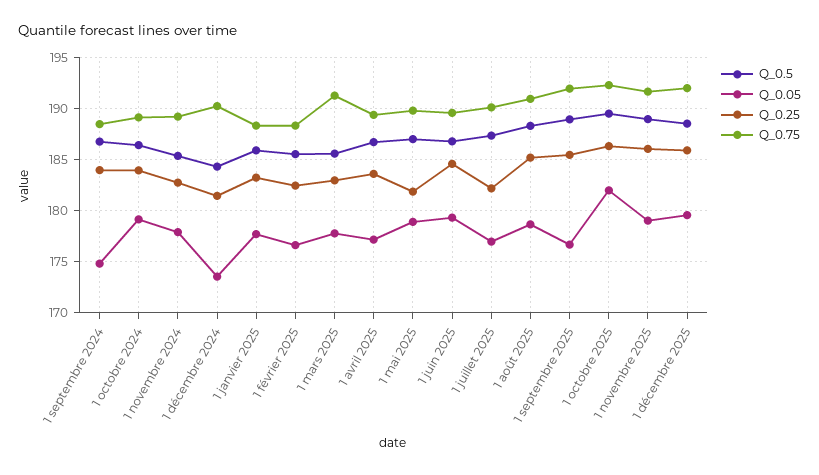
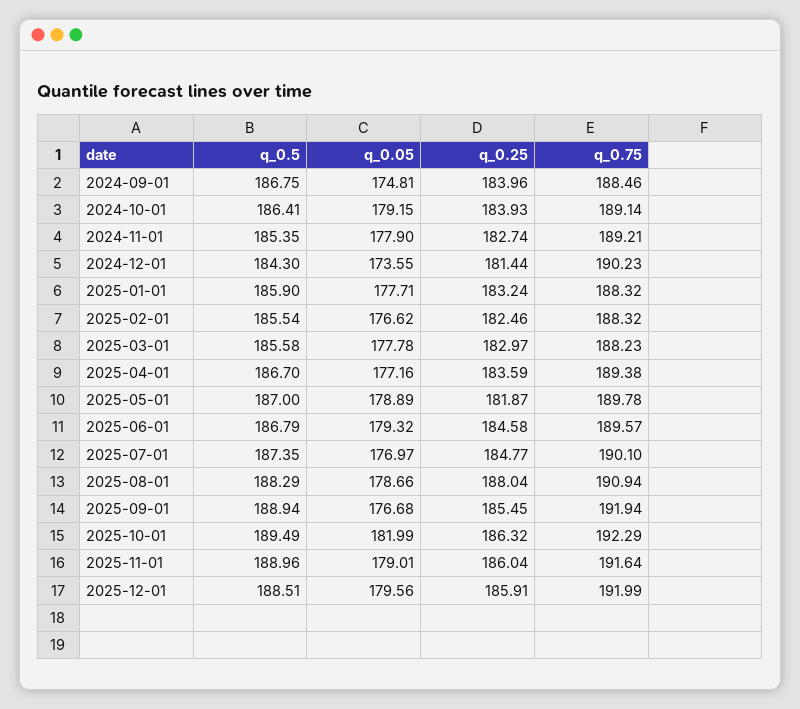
Q_0.75, 1 mars 2025: 191 -> 188.23
Q_0.25, 1 juillet 2025: 182 -> 184.77
Q_0.25, 1 août 2025: 185 -> 188.04

